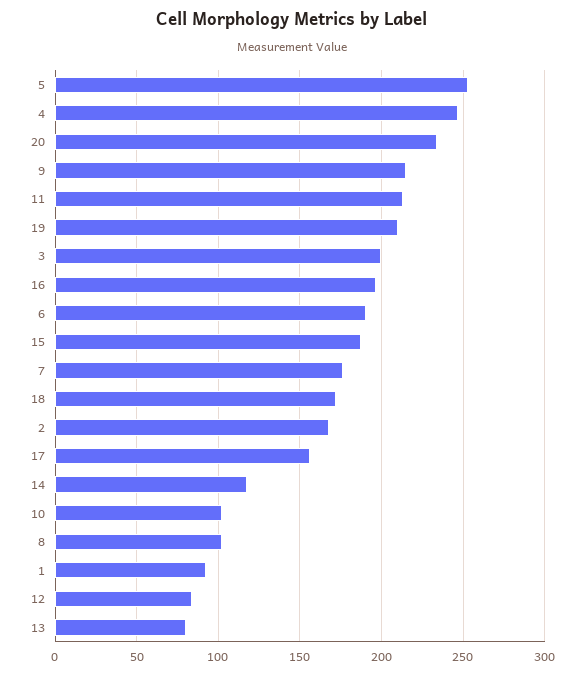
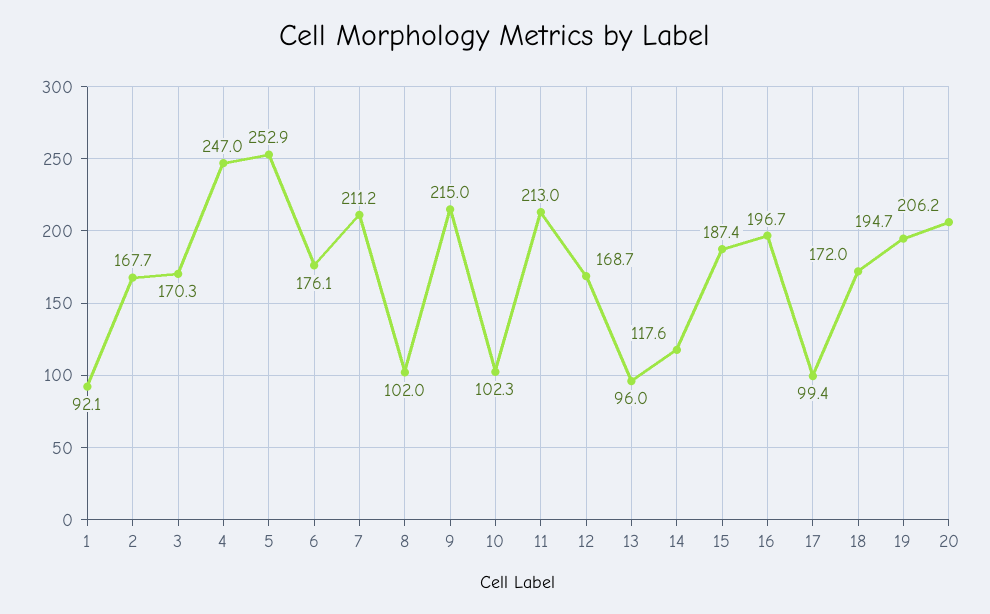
20: 235 -> 206.2
19: 210 -> 194.7
3: 200 -> 170.3
6: 190 -> 176.1
7: 175 -> 211.2
17: 155 -> 99.4
12: 85 -> 168.7
13: 80 -> 96

